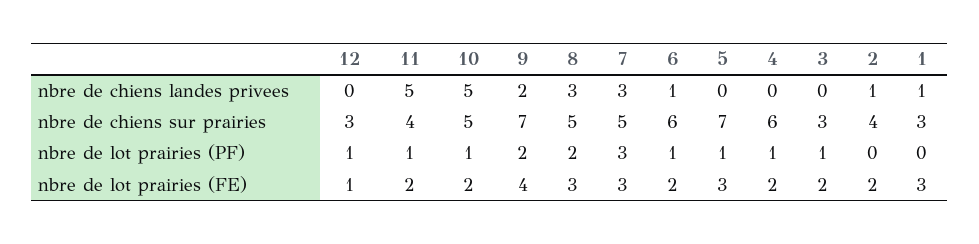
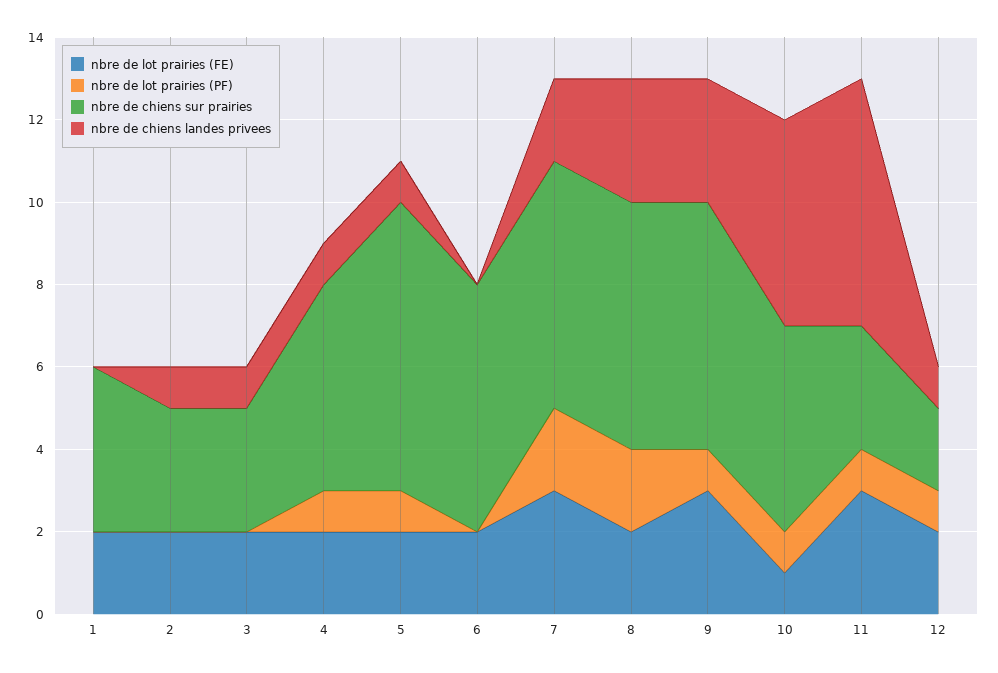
nbre de chiens landes privees, 12: 0 -> 1
nbre de chiens landes privees, 11: 5 -> 6
nbre de chiens landes privees, 9: 2 -> 3
nbre de chiens landes privees, 7: 3 -> 2
nbre de chiens landes privees, 6: 1 -> 0
nbre de chiens landes privees, 5: 0 -> 1
nbre de chiens landes privees, 4: 0 -> 1
nbre de chiens landes privees, 3: 0 -> 1
nbre de chiens landes privees, 1: 1 -> 0
nbre de chiens sur prairies, 12: 3 -> 2
nbre de chiens sur prairies, 11: 4 -> 3
nbre de chiens sur prairies, 9: 7 -> 6
nbre de chiens sur prairies, 8: 5 -> 6
nbre de chiens sur prairies, 7: 5 -> 6
nbre de chiens sur prairies, 4: 6 -> 5
nbre de chiens sur prairies, 2: 4 -> 3
nbre de chiens sur prairies, 1: 3 -> 4
nbre de lot prairies (PF), 9: 2 -> 1
nbre de lot prairies (PF), 7: 3 -> 2
nbre de lot prairies (PF), 6: 1 -> 0
nbre de lot prairies (PF), 3: 1 -> 0
nbre de lot prairies (FE), 12: 1 -> 2
nbre de lot prairies (FE), 11: 2 -> 3
nbre de lot prairies (FE), 10: 2 -> 1
nbre de lot prairies (FE), 9: 4 -> 3
nbre de lot prairies (FE), 8: 3 -> 2
nbre de lot prairies (FE), 5: 3 -> 2
nbre de lot prairies (FE), 1: 3 -> 2

